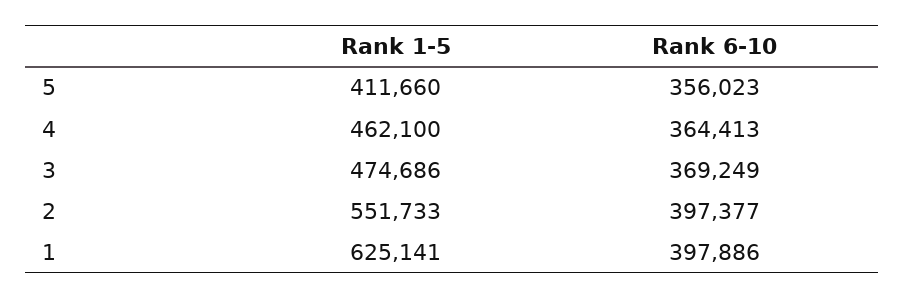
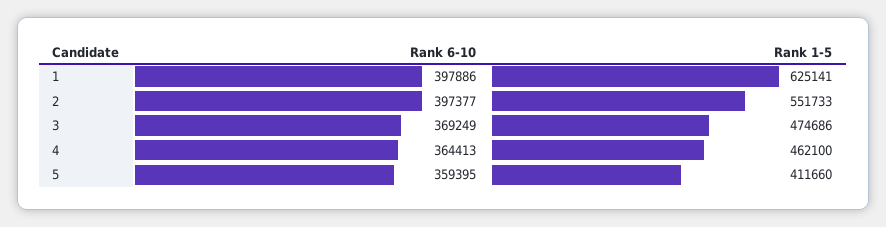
Rank 6-10, 5: 356023 -> 359395

